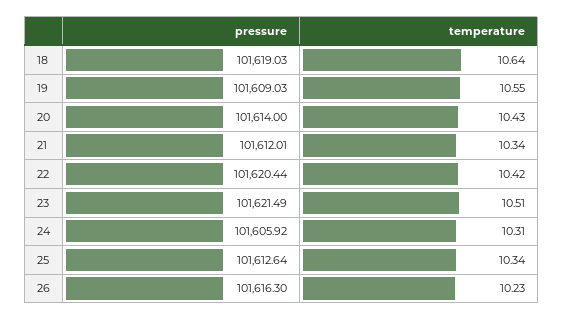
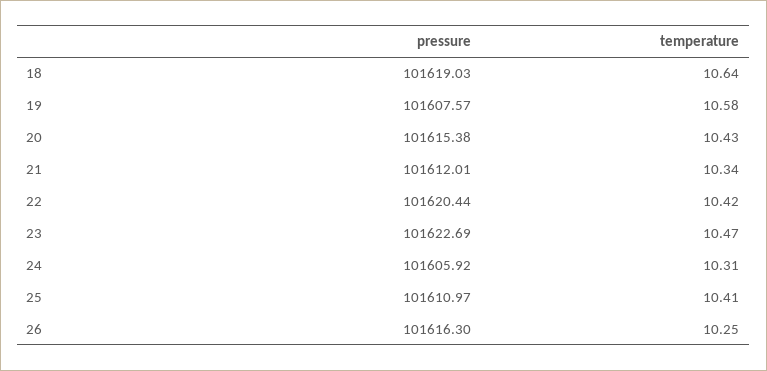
pressure, 19: 101609.03 -> 101607.57
temperature, 19: 10.55 -> 10.58
pressure, 20: 101614 -> 101615.38
pressure, 23: 101621.49 -> 101622.69
temperature, 23: 10.51 -> 10.47
pressure, 25: 101612.64 -> 101610.97
temperature, 25: 10.34 -> 10.41
temperature, 26: 10.23 -> 10.25

